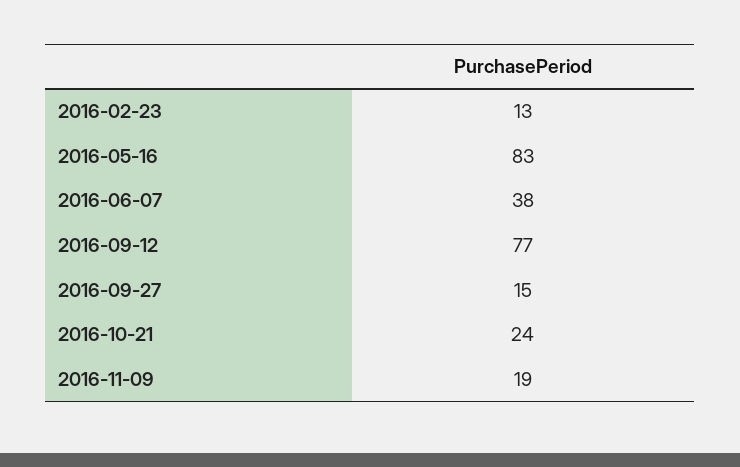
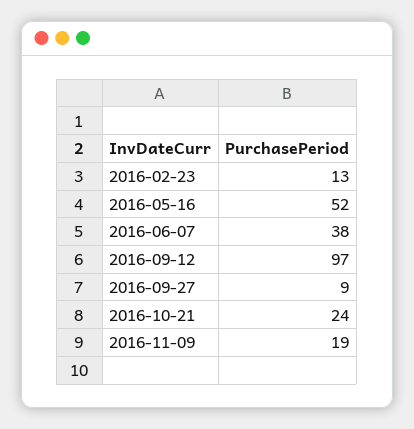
2016-05-16: 83 -> 52
2016-09-12: 77 -> 97
2016-09-27: 15 -> 9

